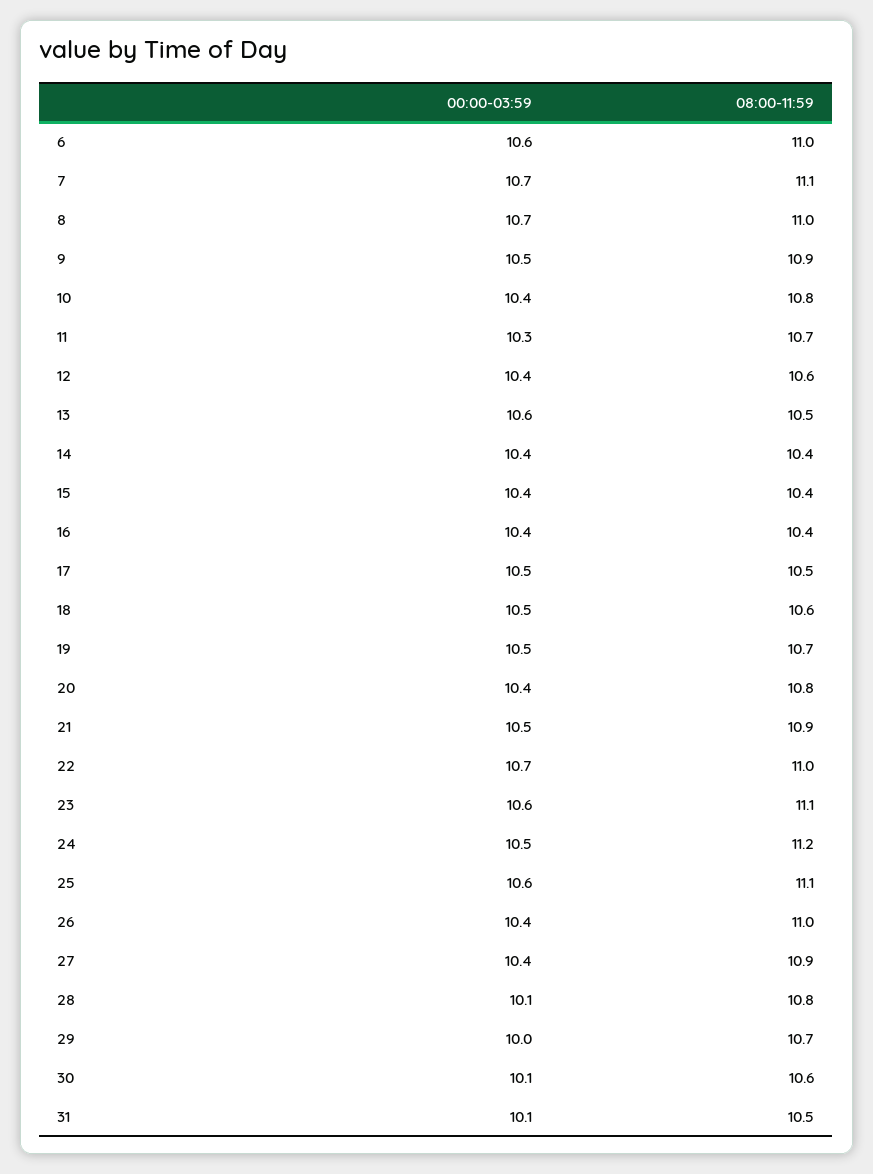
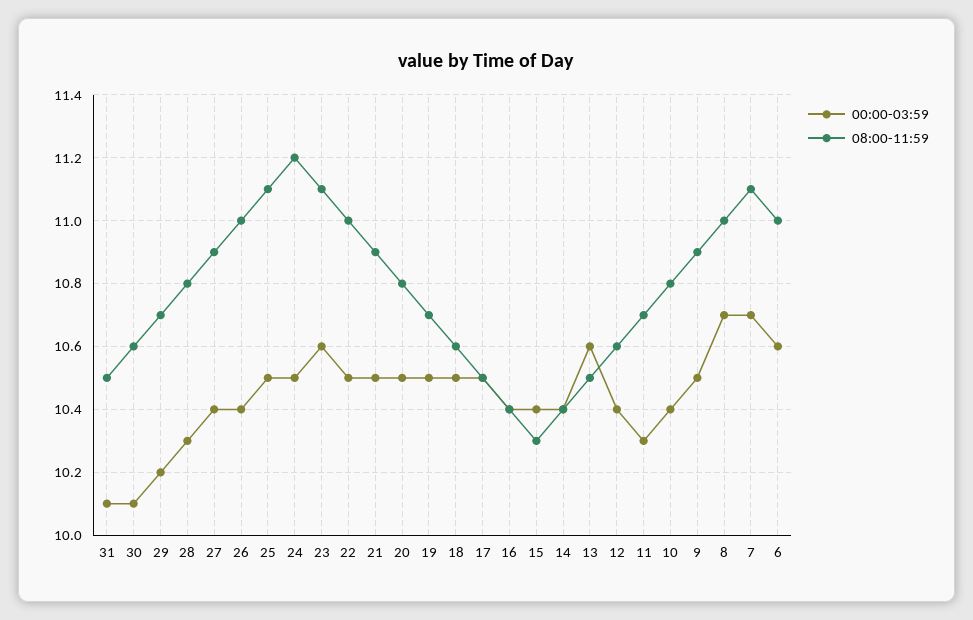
08:00-11:59, 15: 10.4 -> 10.3
00:00-03:59, 20: 10.4 -> 10.5
00:00-03:59, 22: 10.7 -> 10.5
00:00-03:59, 25: 10.6 -> 10.5
00:00-03:59, 28: 10.1 -> 10.3
00:00-03:59, 29: 10 -> 10.2

